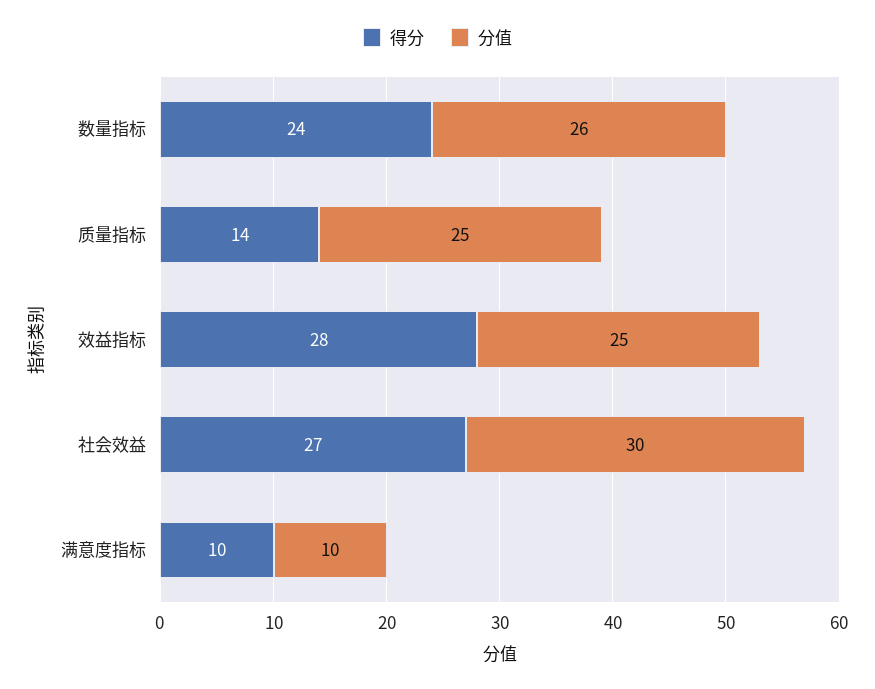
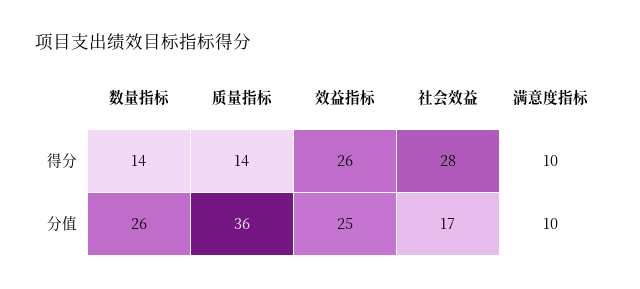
得分, 数量指标: 24 -> 14
分值, 质量指标: 25 -> 36
得分, 效益指标: 28 -> 26
得分, 社会效益: 27 -> 28
分值, 社会效益: 30 -> 17

